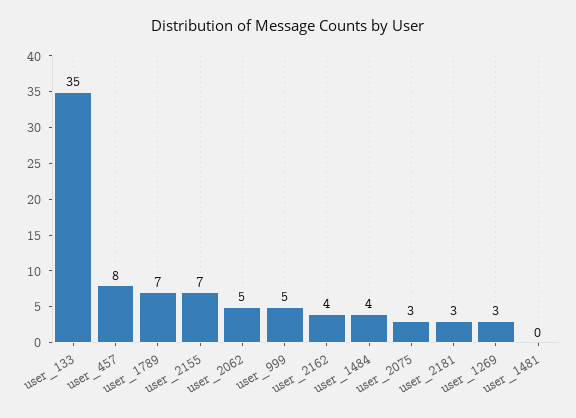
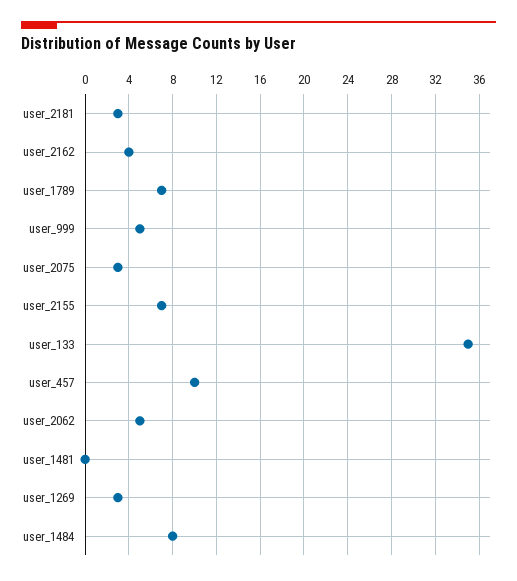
user_457: 8 -> 10
user_1484: 4 -> 8

